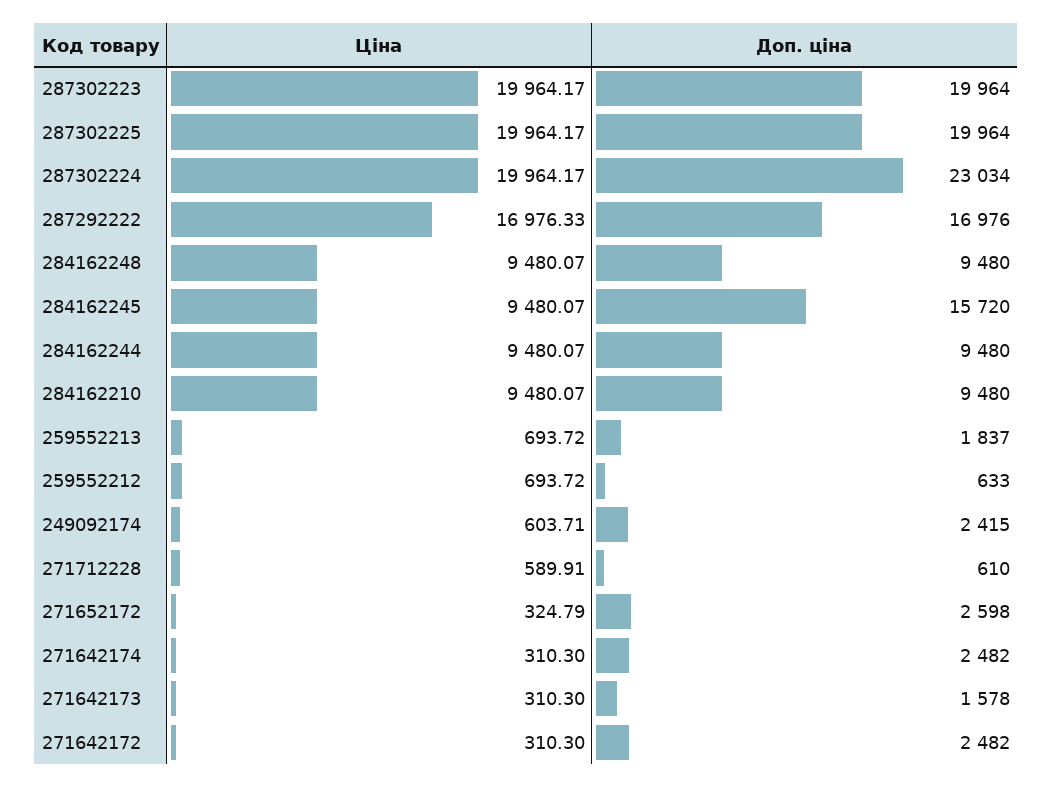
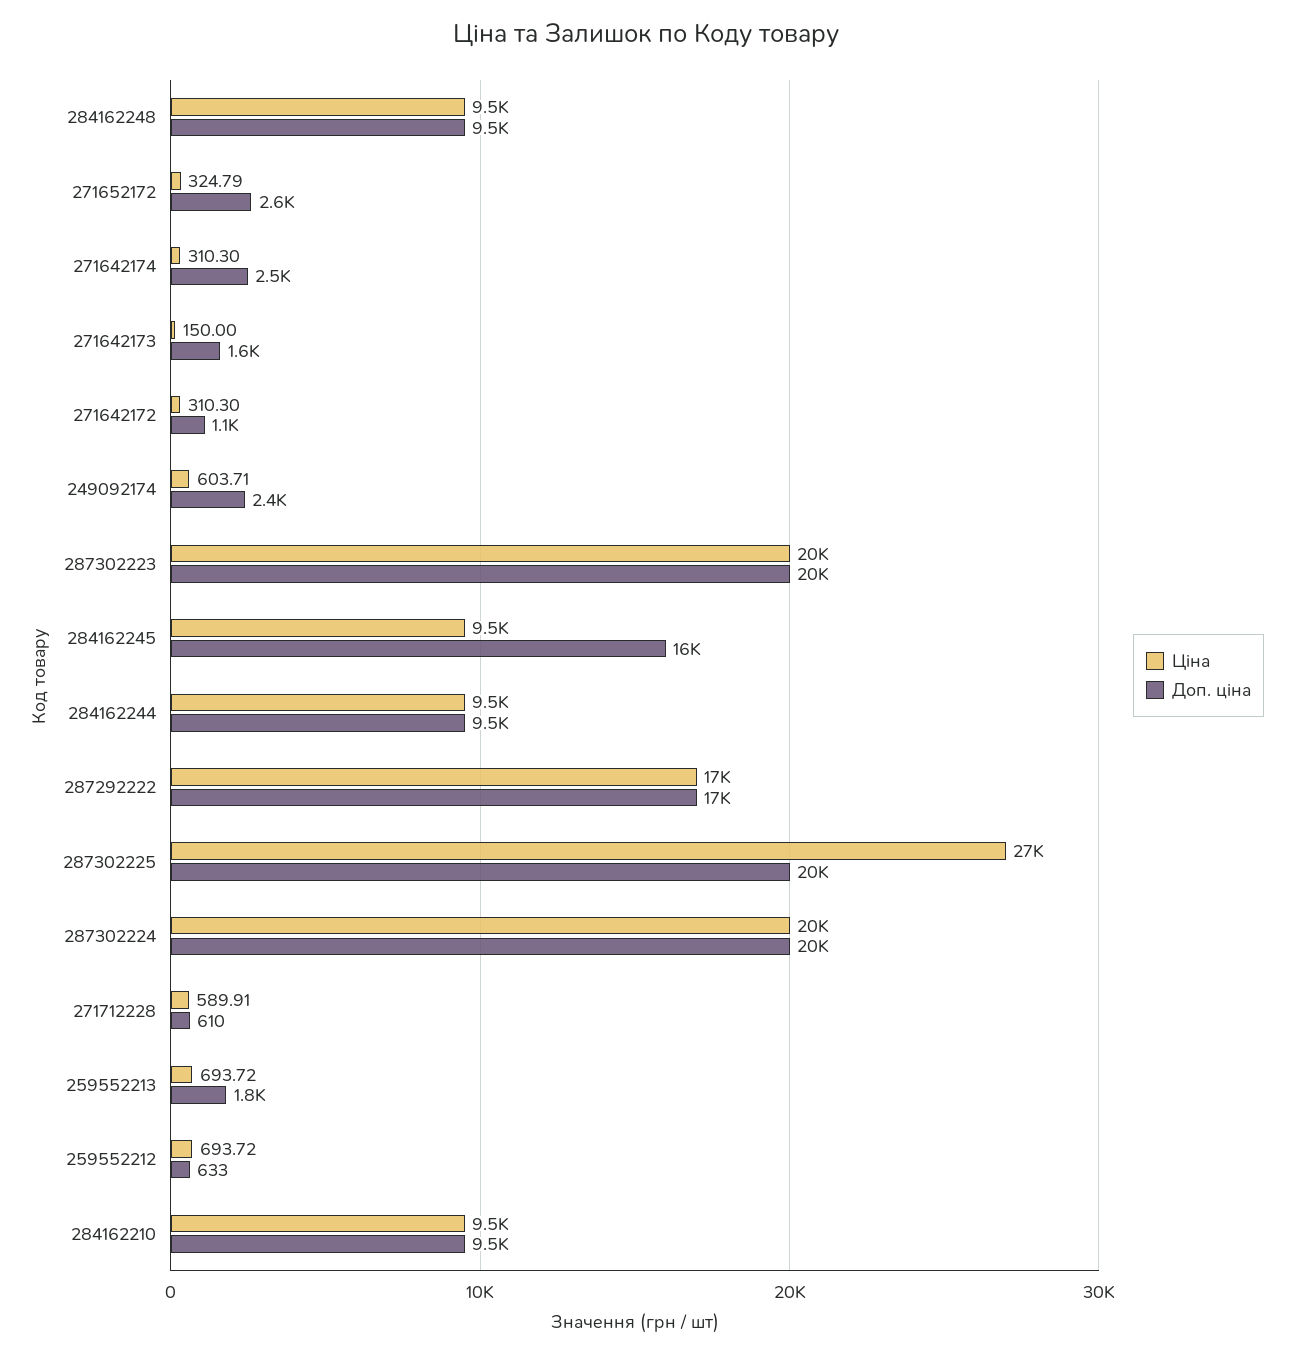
Ціна, 287302225: 19964.17 -> 27000
Доп. ціна, 287302224: 23034 -> 20000
Ціна, 271642173: 310.3 -> 150
Доп. ціна, 271642172: 2482 -> 1100

